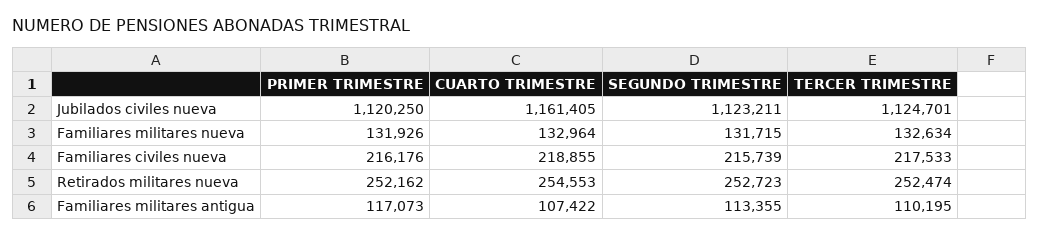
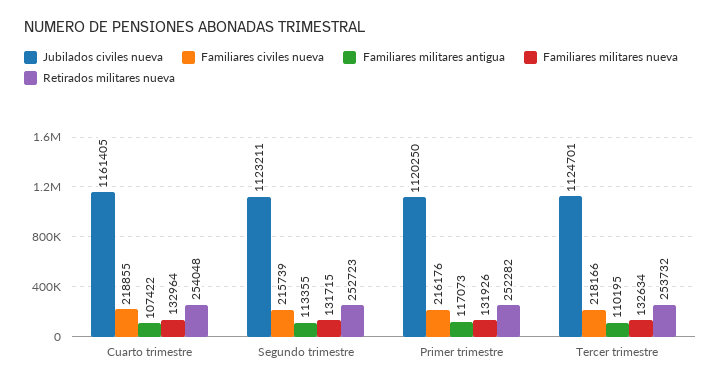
Familiares civiles nueva, TERCER TRIMESTRE: 217533 -> 218166
Retirados militares nueva, PRIMER TRIMESTRE: 252162 -> 252282
Retirados militares nueva, CUARTO TRIMESTRE: 254553 -> 254048
Retirados militares nueva, TERCER TRIMESTRE: 252474 -> 253732

